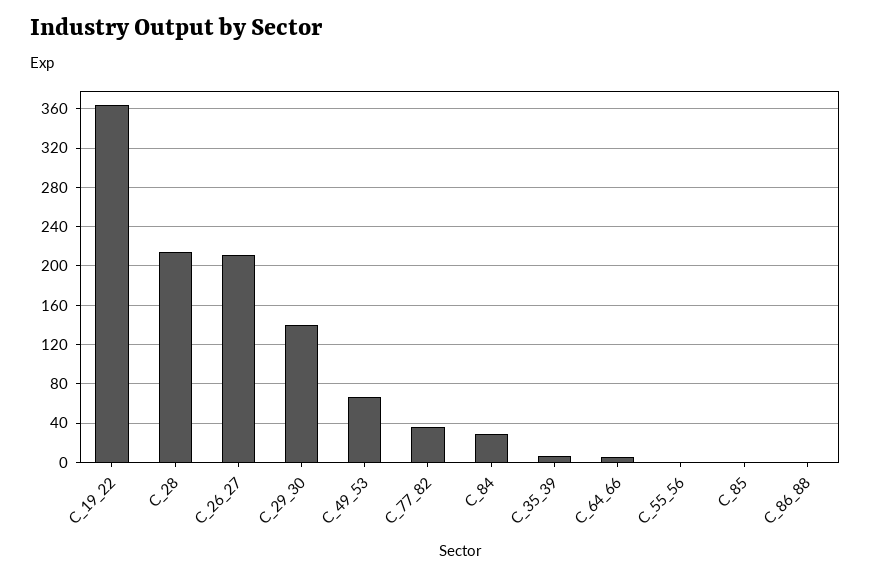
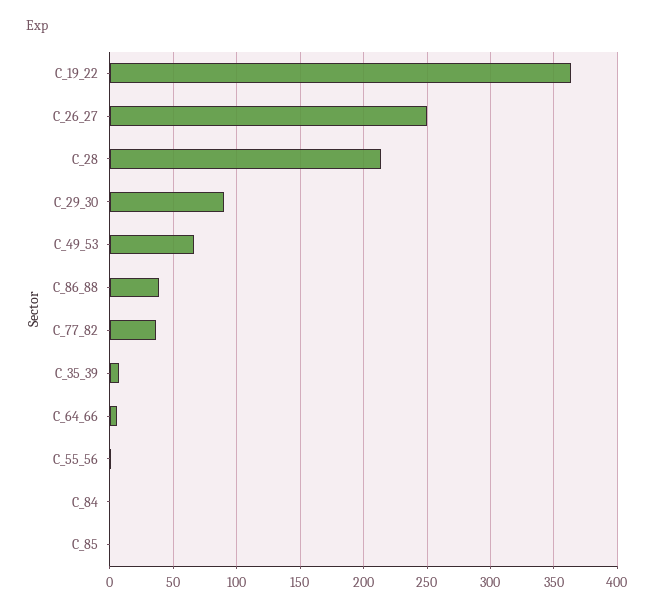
C_26_27: 210 -> 250
C_29_30: 140 -> 90
C_84: 30 -> 0
C_86_88: 0 -> 40

